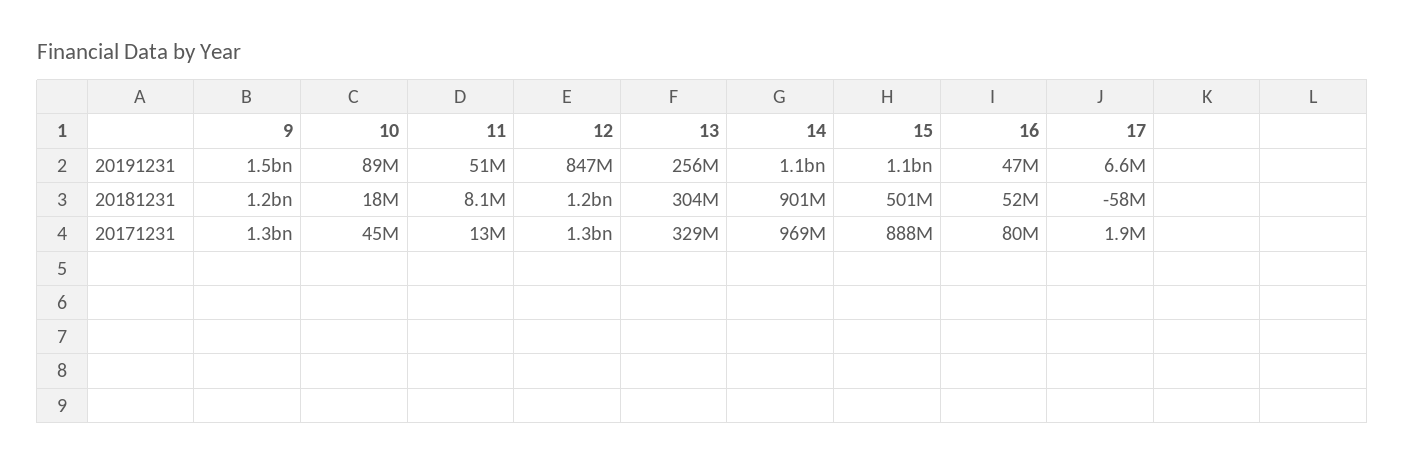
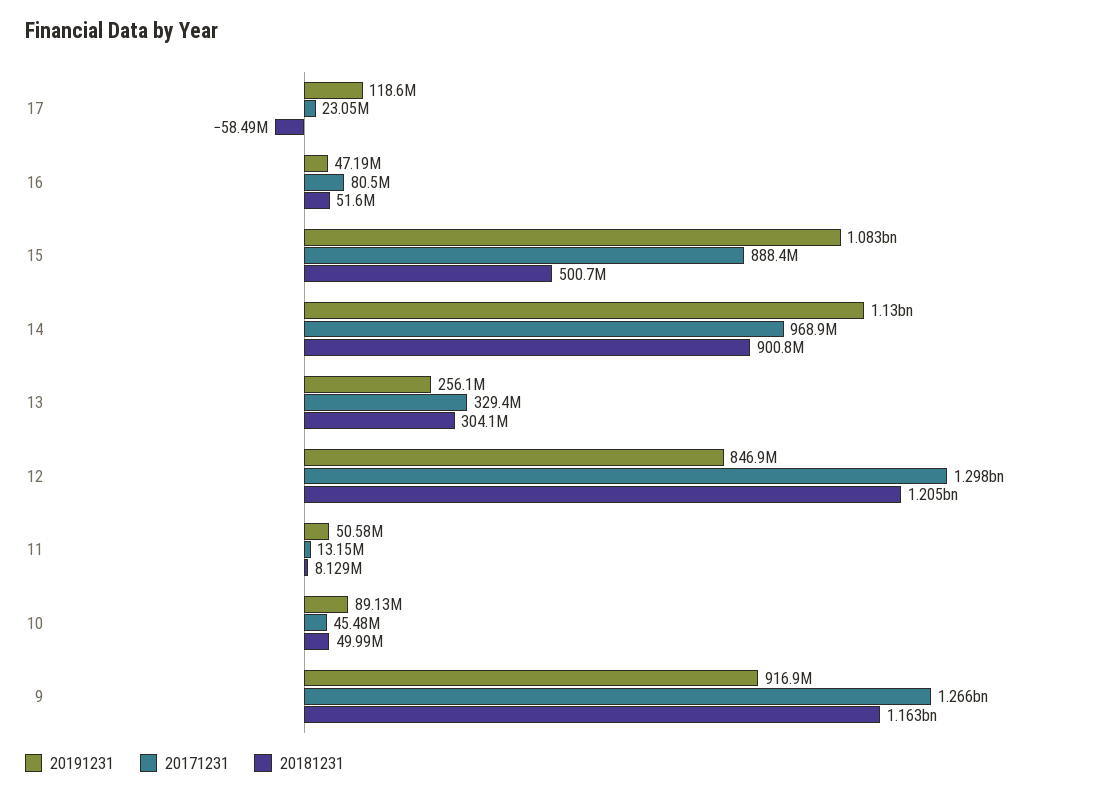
20191231, 9: 1500000000 -> 916900000
20191231, 17: 6600000 -> 118600000
20181231, 10: 18000000 -> 49990000
20171231, 17: 1900000 -> 23050000

